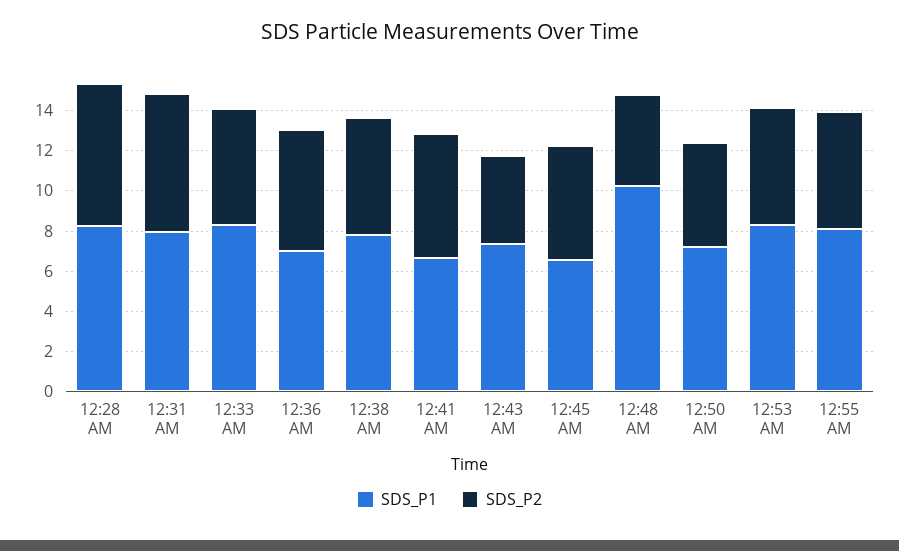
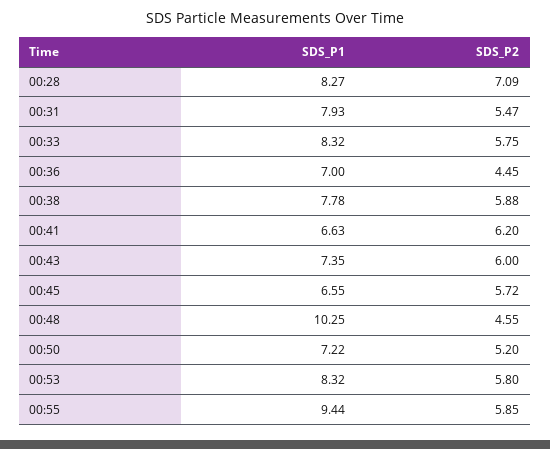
SDS_P2, 12:31 AM: 7 -> 5.47
SDS_P2, 12:36 AM: 6 -> 4.45
SDS_P2, 12:43 AM: 4.5 -> 6
SDS_P1, 12:55 AM: 8 -> 9.44

